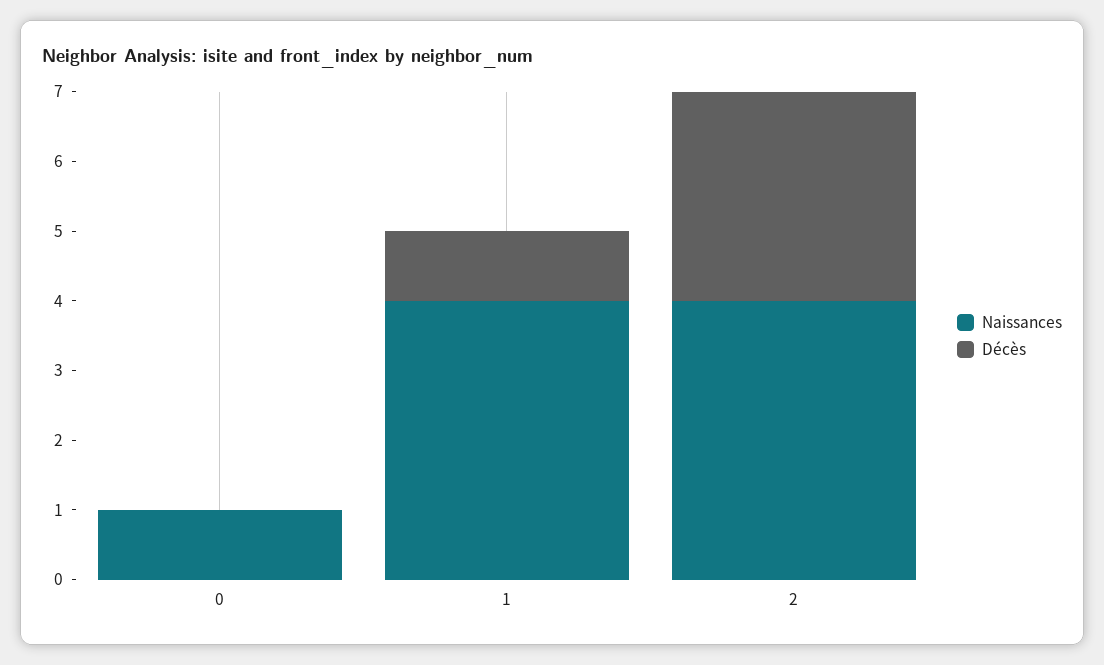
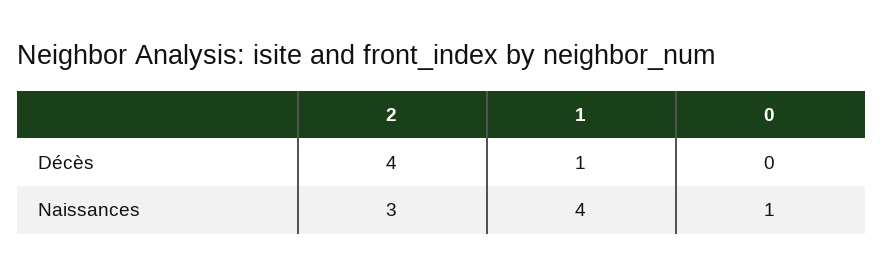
Naissances, 2: 4 -> 3
Décès, 2: 3 -> 4

